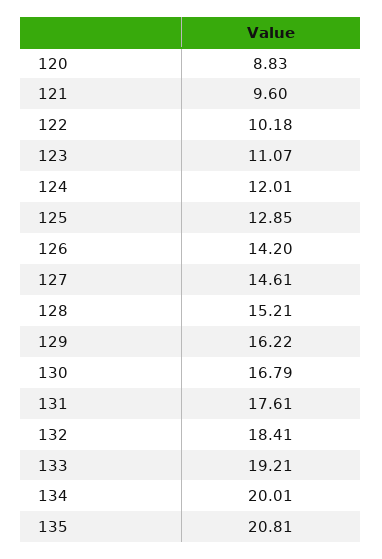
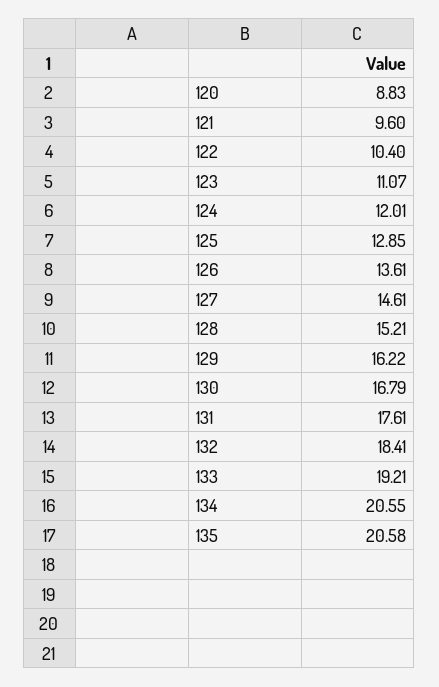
122: 10.18 -> 10.4
126: 14.2 -> 13.61
134: 20.01 -> 20.55
135: 20.81 -> 20.58

